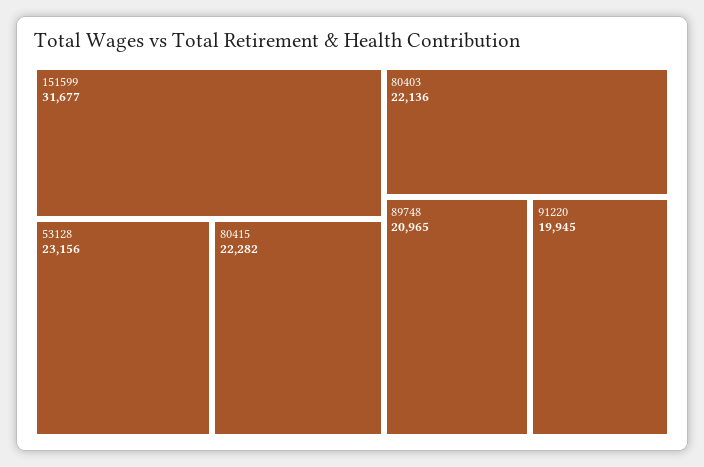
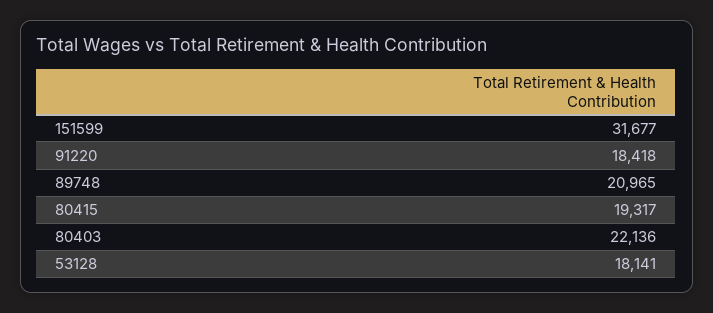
53128: 23156 -> 18141
80415: 22282 -> 19317
91220: 19945 -> 18418

